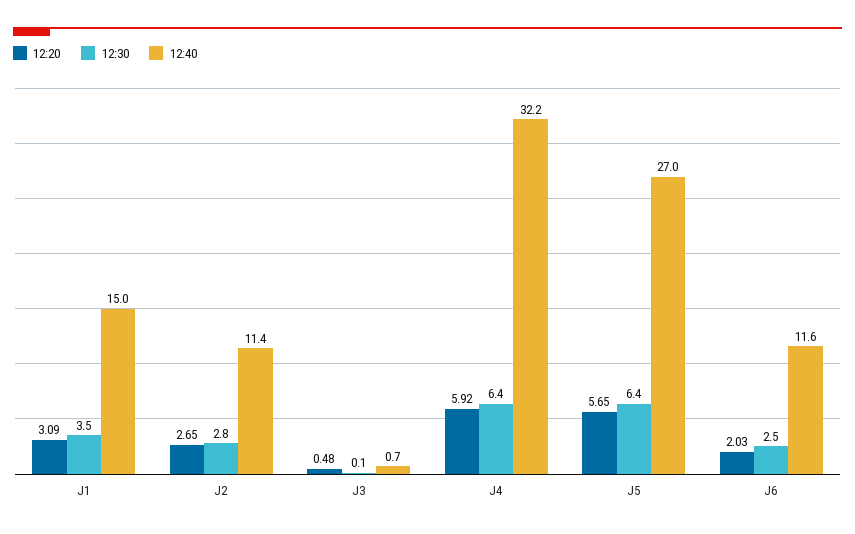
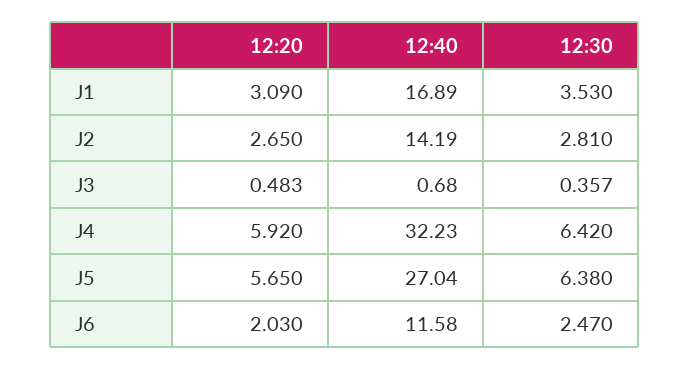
12:40, J1: 15 -> 16.89
12:40, J2: 11.4 -> 14.19
12:30, J3: 0.1 -> 0.357

